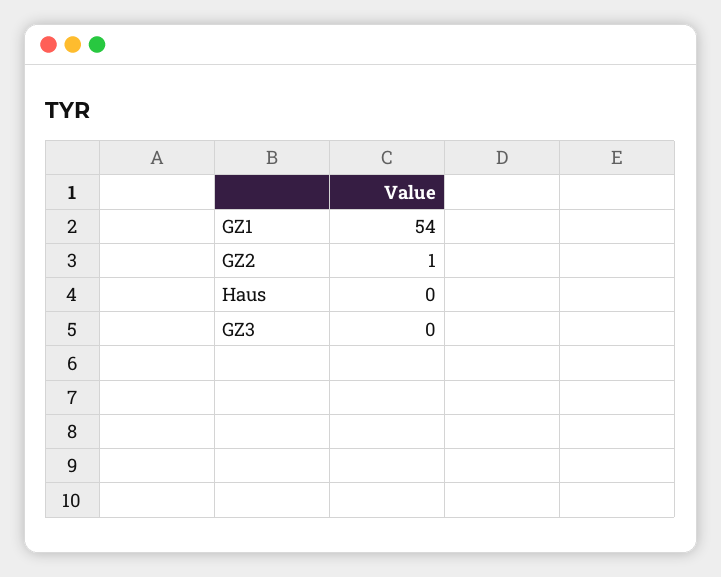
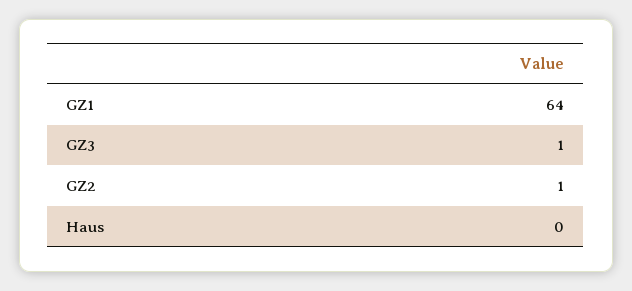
GZ1: 54 -> 64
GZ3: 0 -> 1

